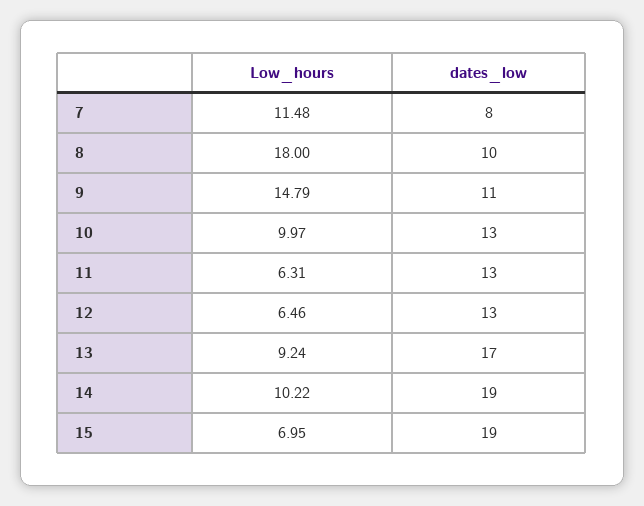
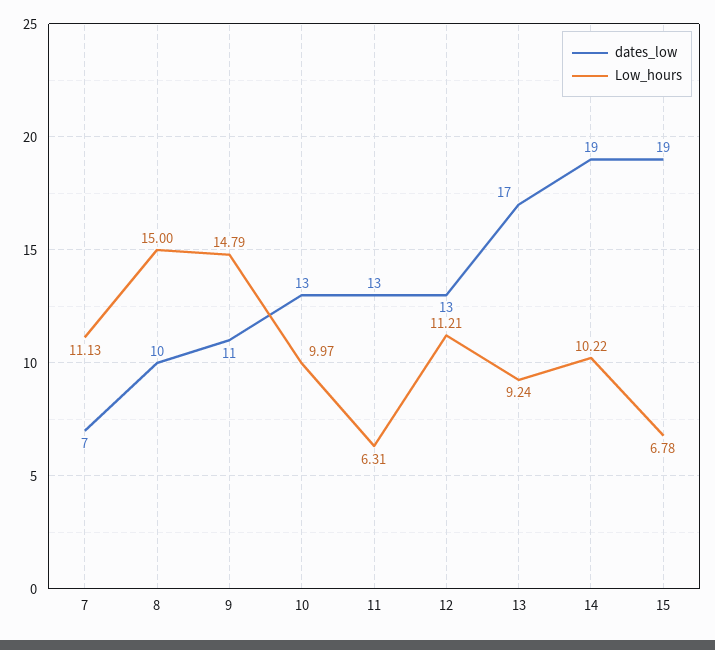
Low_hours, 7: 11.48 -> 11.13
dates_low, 7: 8 -> 7
Low_hours, 8: 18 -> 15
Low_hours, 12: 6.46 -> 11.21
Low_hours, 15: 6.95 -> 6.78

